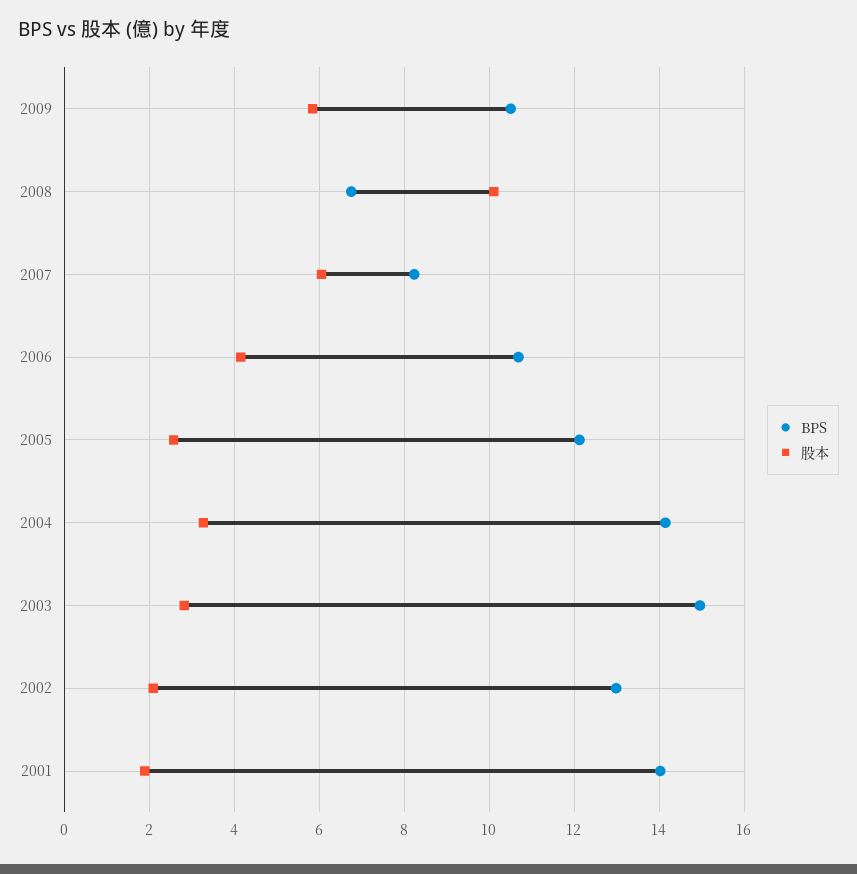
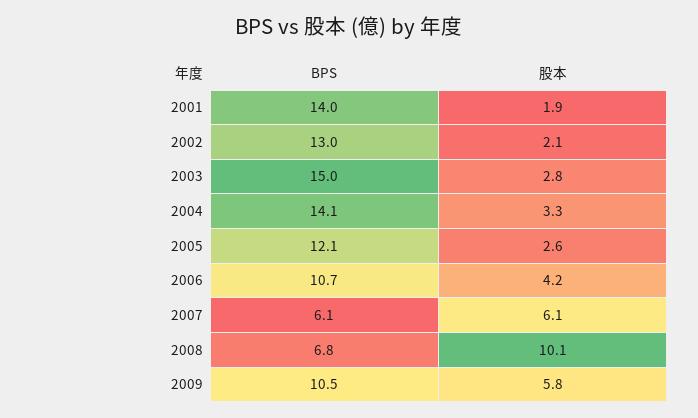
BPS, 2007: 8.2 -> 6.1

